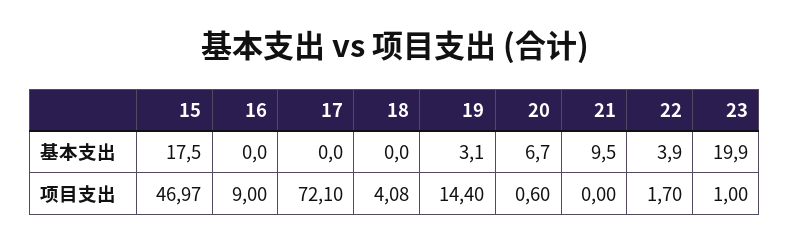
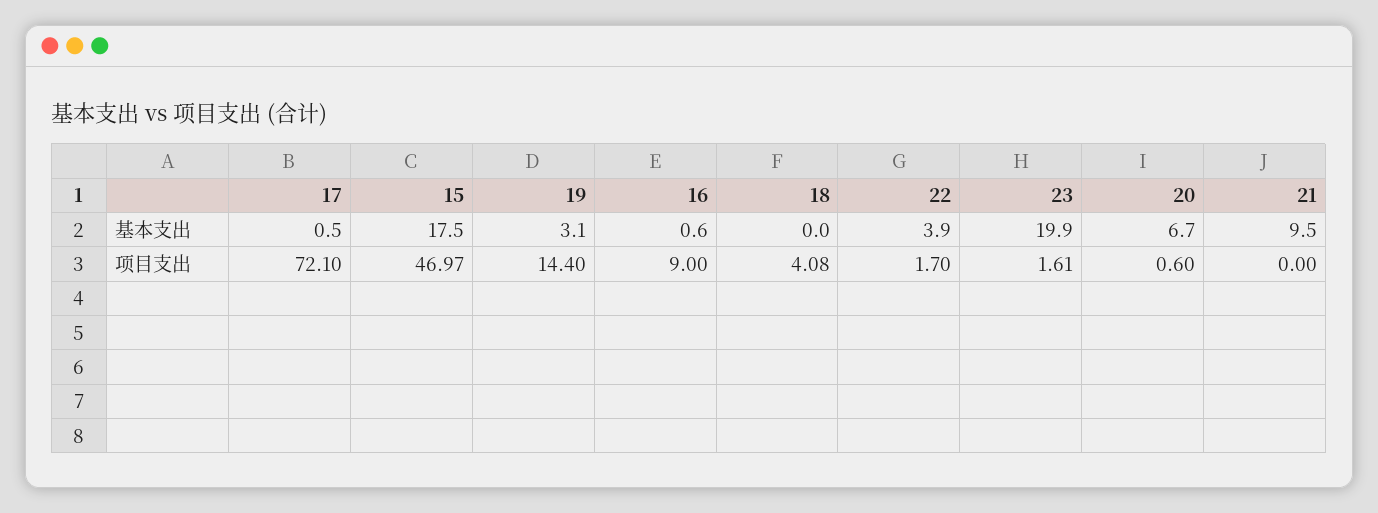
16, 基本支出: 0 -> 0.6
17, 基本支出: 0 -> 0.5
23, 项目支出: 1 -> 1.61

